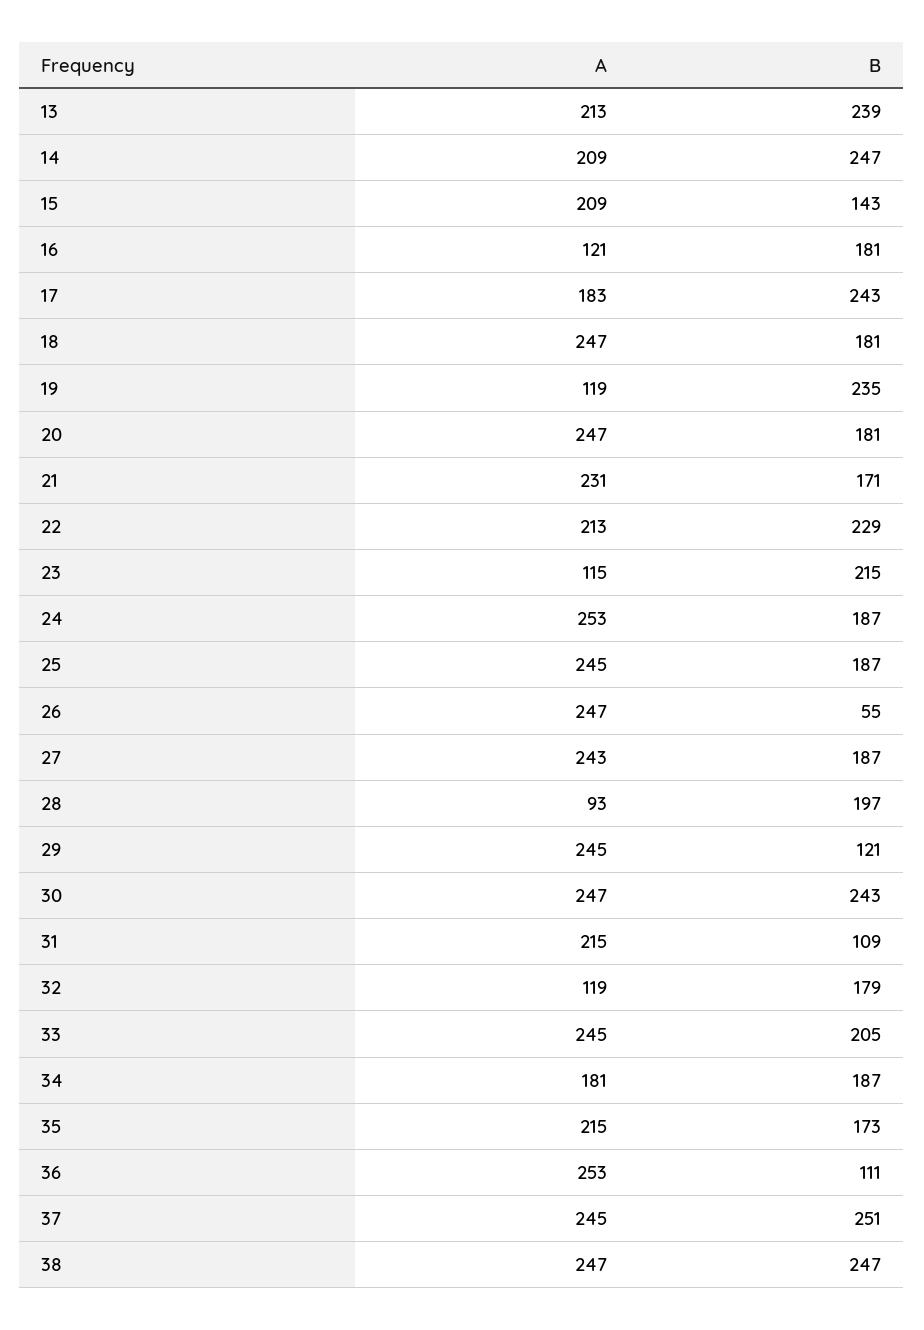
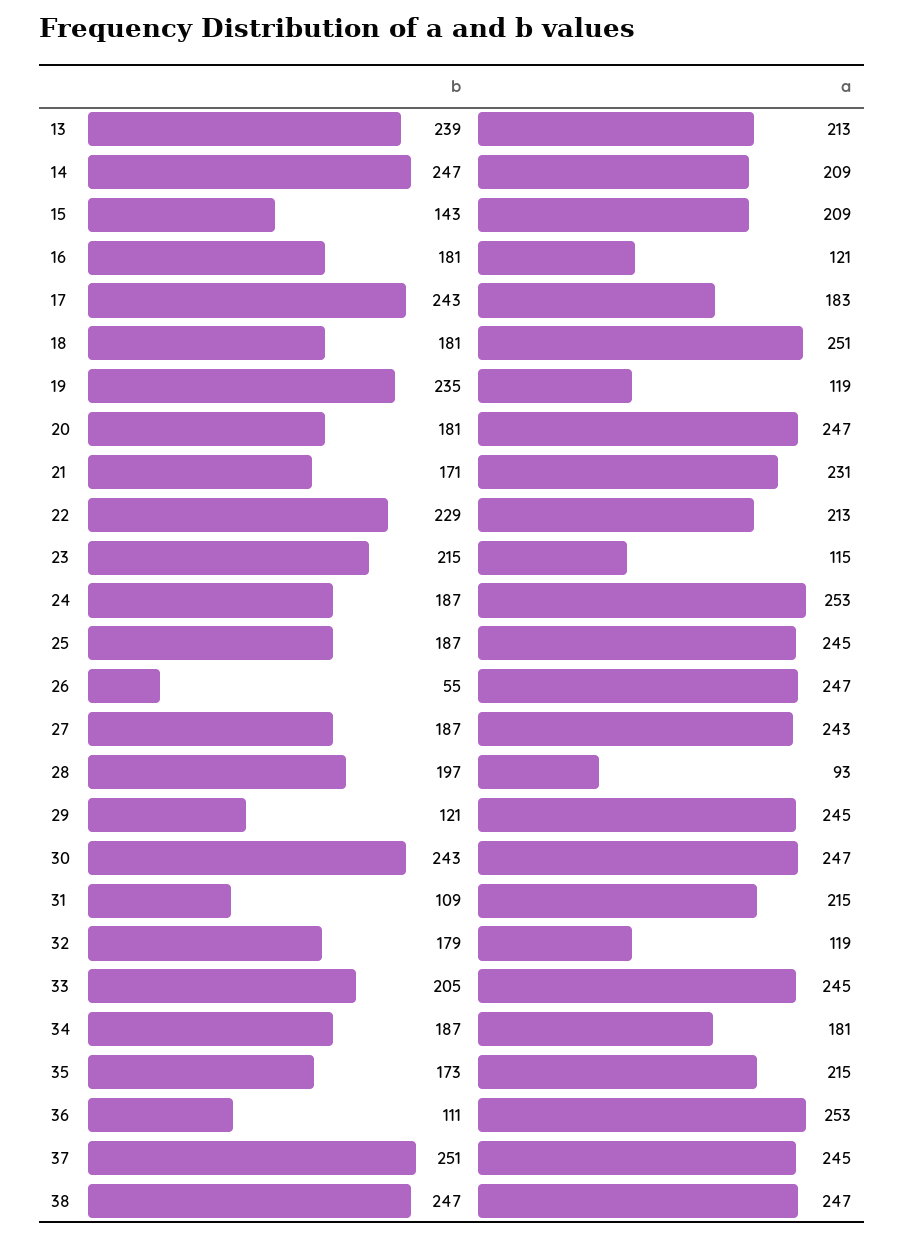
A, 18: 247 -> 251

